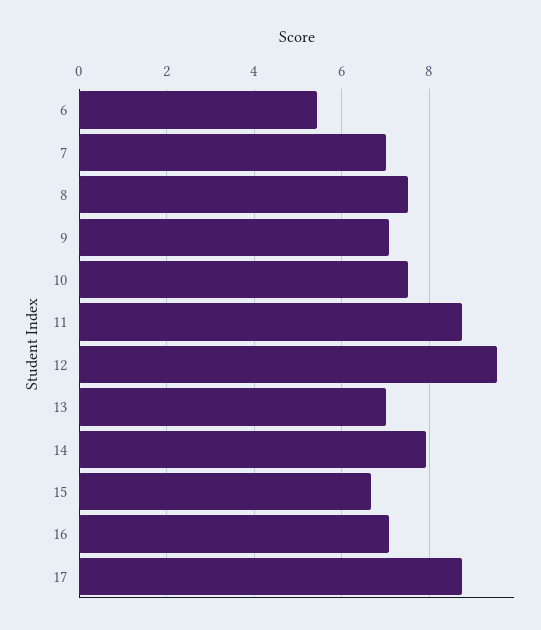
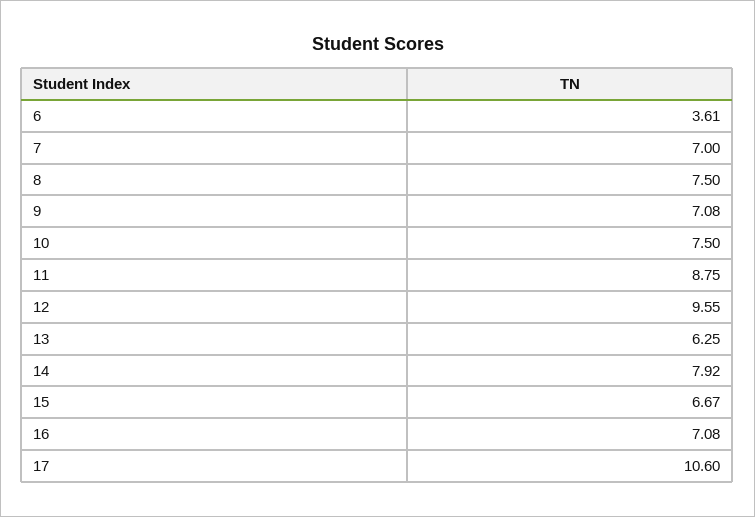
6: 5.4 -> 3.61
13: 7 -> 6.25
17: 8.8 -> 10.6

